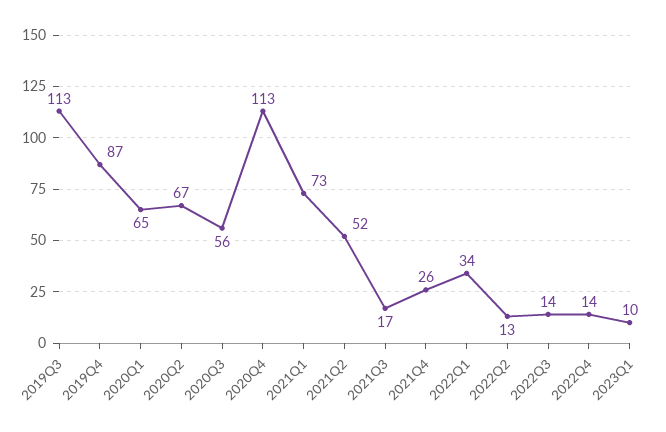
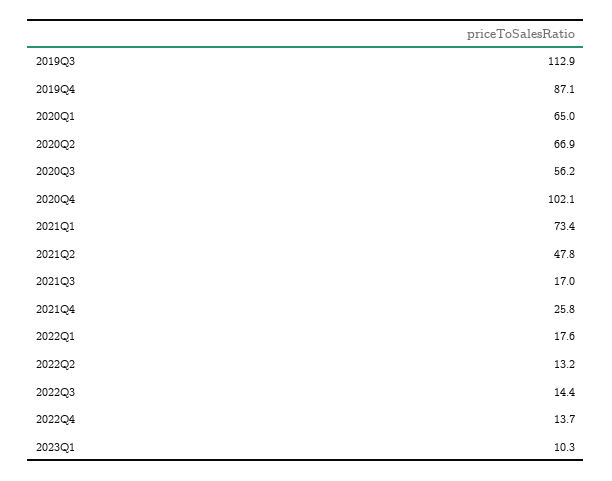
2020Q4: 113 -> 102.1
2021Q2: 52 -> 47.8
2022Q1: 34 -> 17.6

